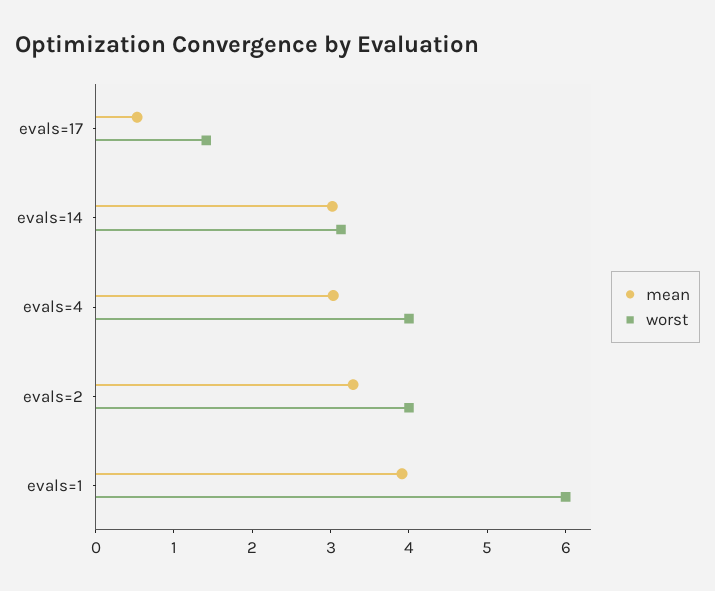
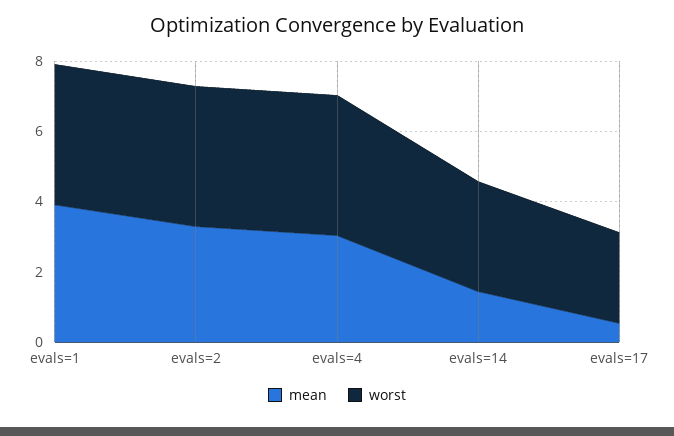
worst, evals=17: 1.4 -> 2.5
mean, evals=14: 3 -> 1.5
worst, evals=1: 6 -> 4

